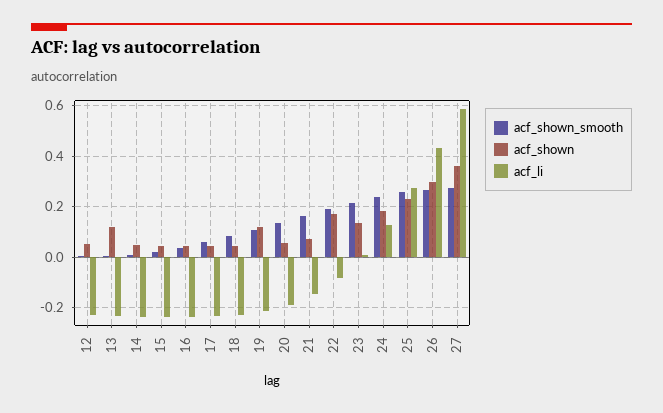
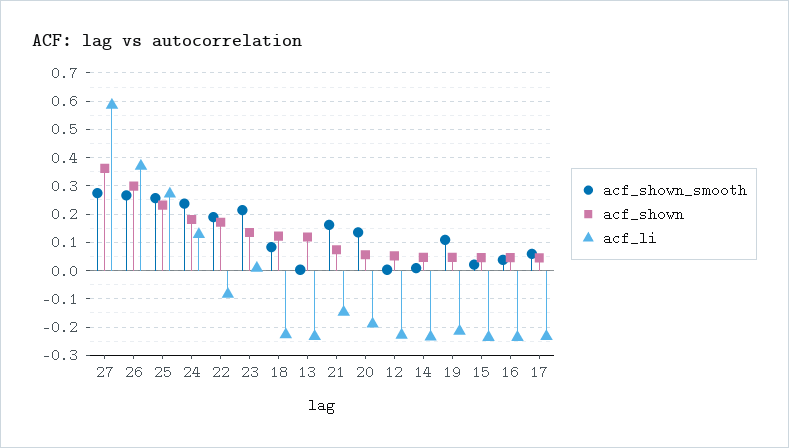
acf_shown, 18: 0.05 -> 0.125
acf_shown, 19: 0.125 -> 0.05
acf_li, 26: 0.425 -> 0.375

